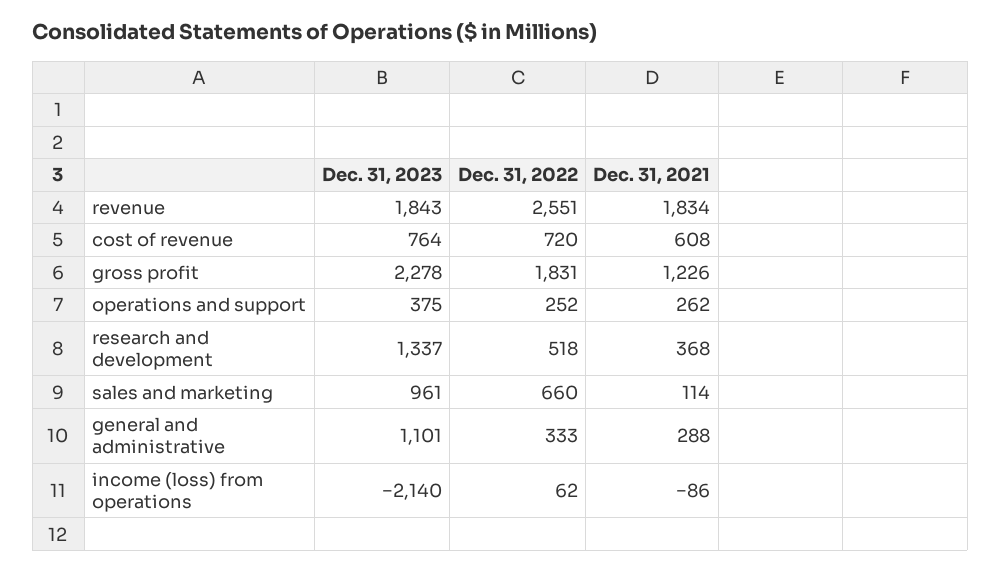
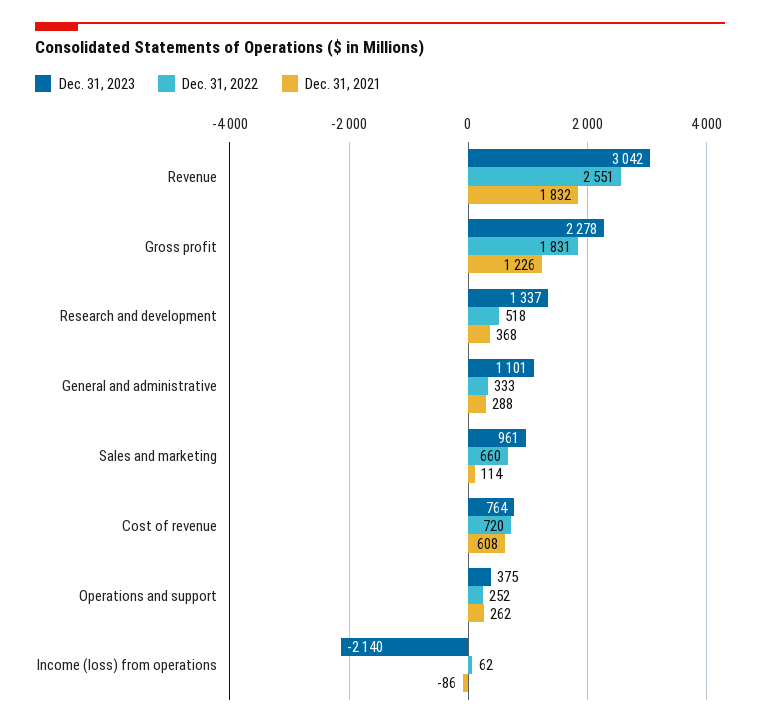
Dec. 31, 2023, revenue: 1843 -> 3042
Dec. 31, 2021, revenue: 1834 -> 1832

